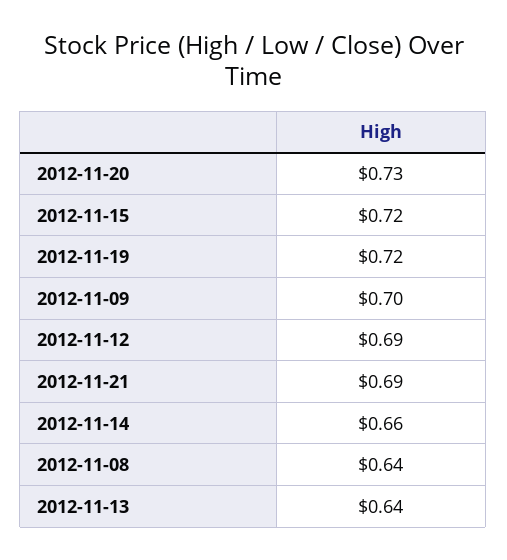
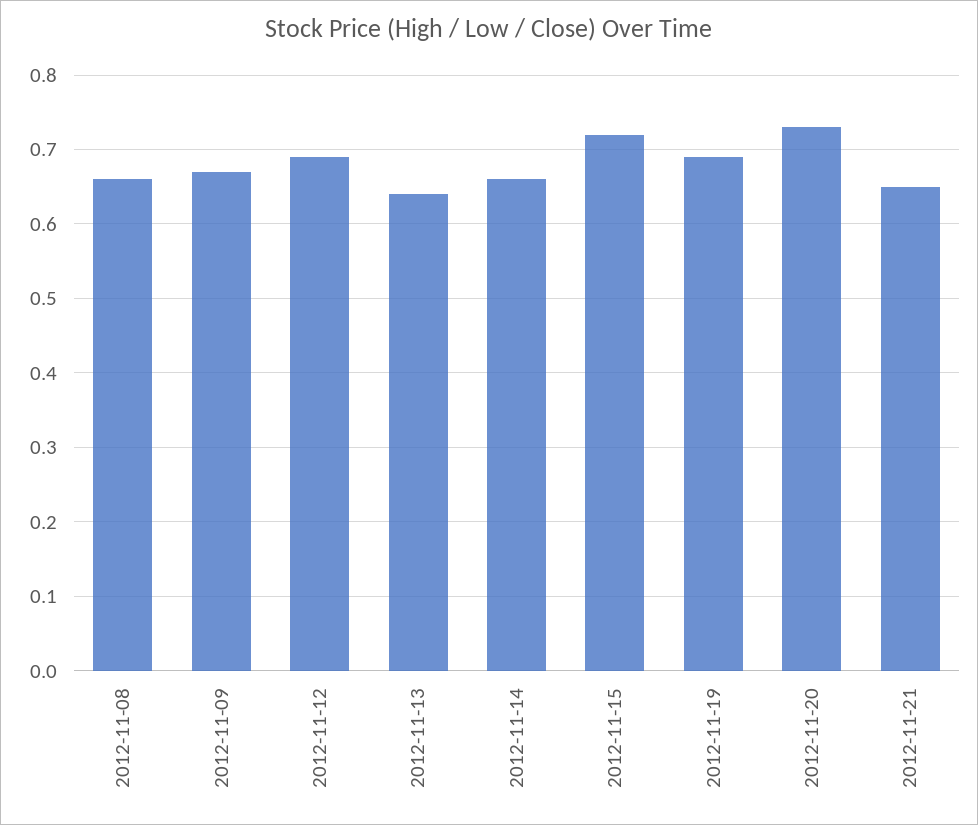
2012-11-19: 0.72 -> 0.69
2012-11-09: 0.7 -> 0.67
2012-11-21: 0.69 -> 0.65
2012-11-08: 0.64 -> 0.66

